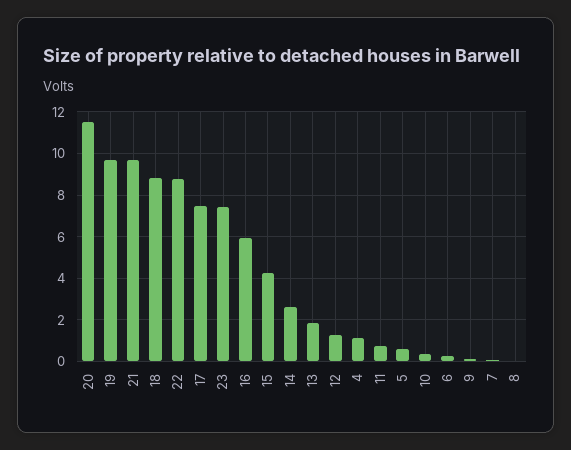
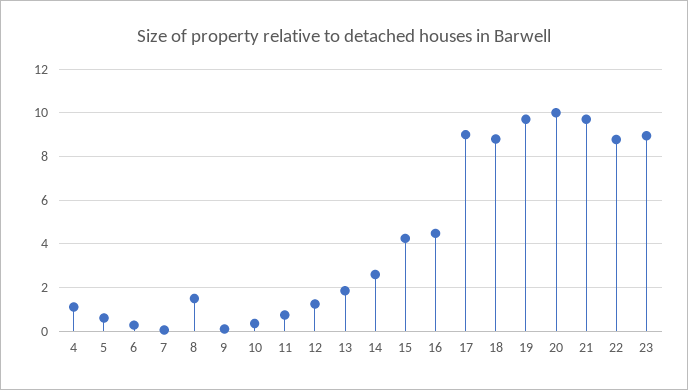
20: 11.5 -> 10
17: 7.5 -> 9
23: 7.5 -> 9
16: 6 -> 4.5
8: 0 -> 1.5

